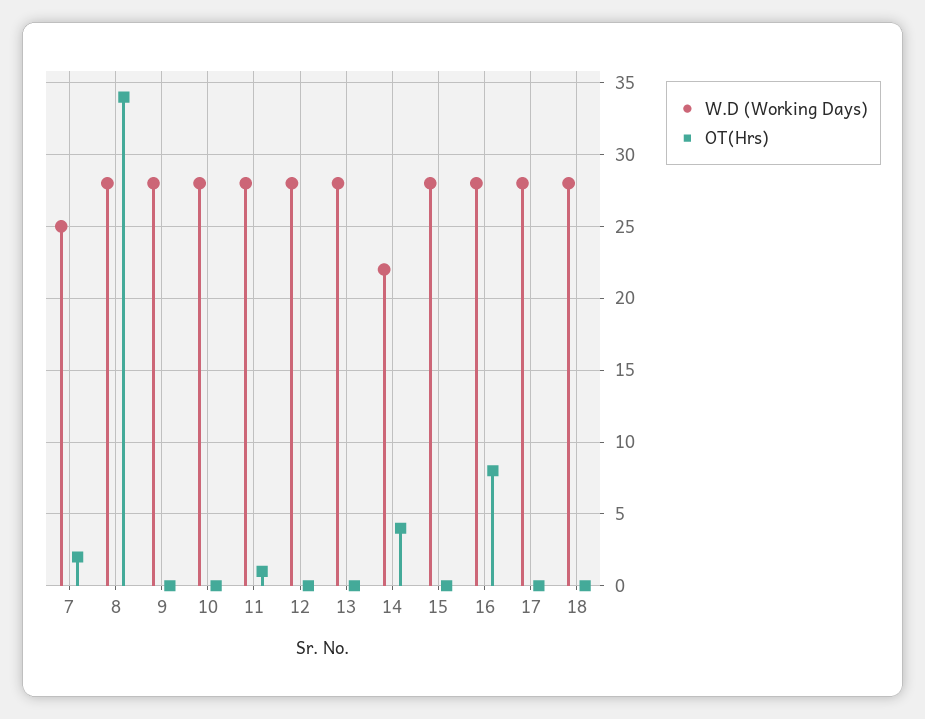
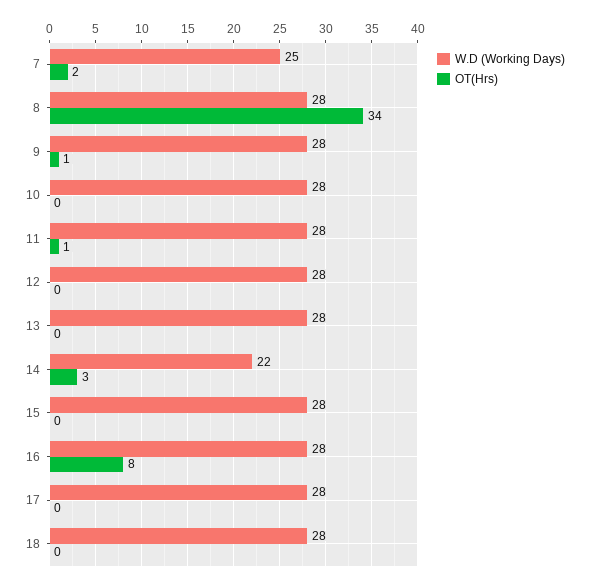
OT(Hrs), 9: 0 -> 1
OT(Hrs), 14: 4 -> 3

